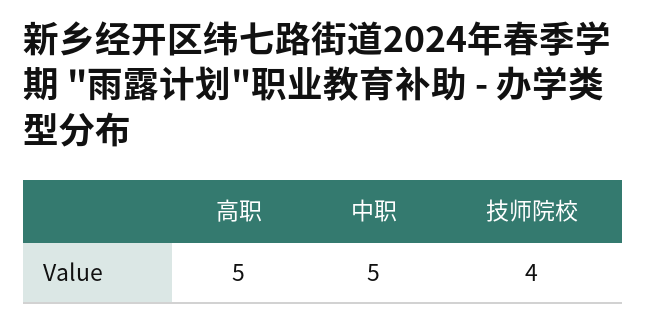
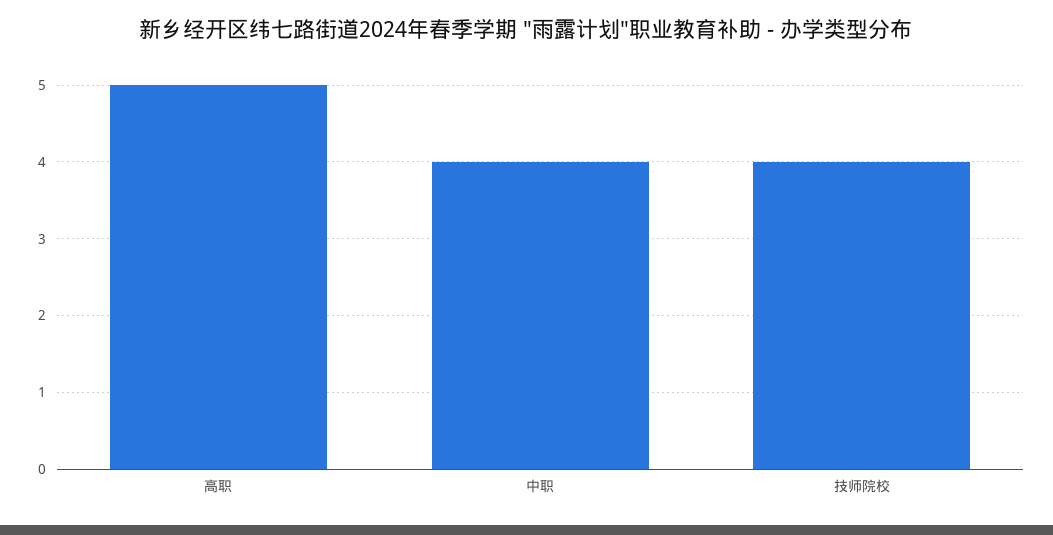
中职: 5 -> 4

